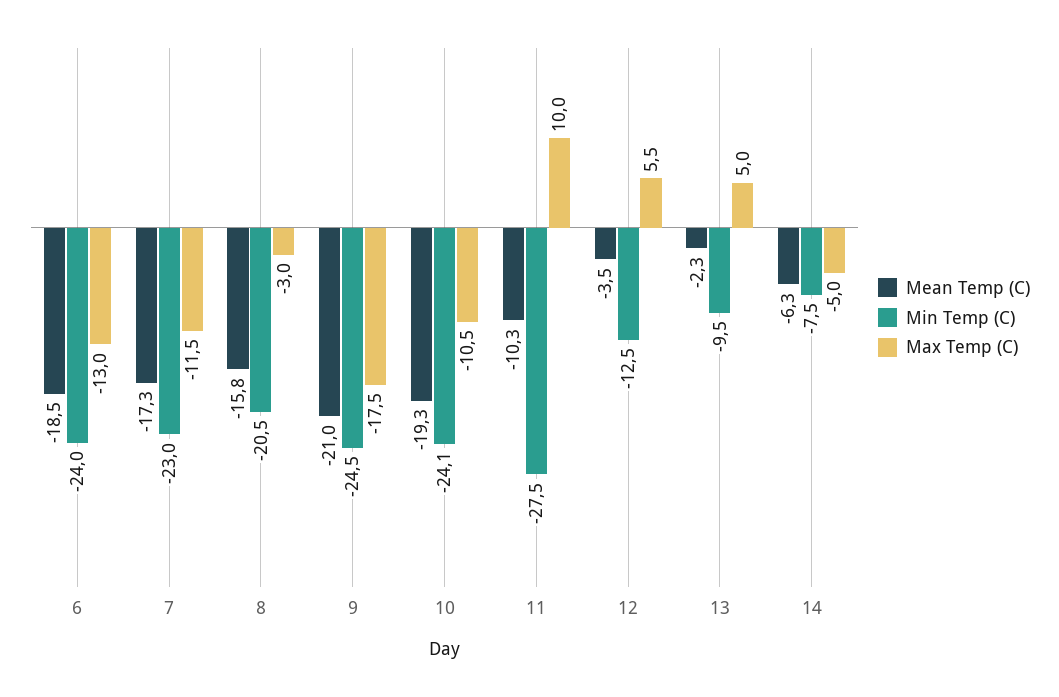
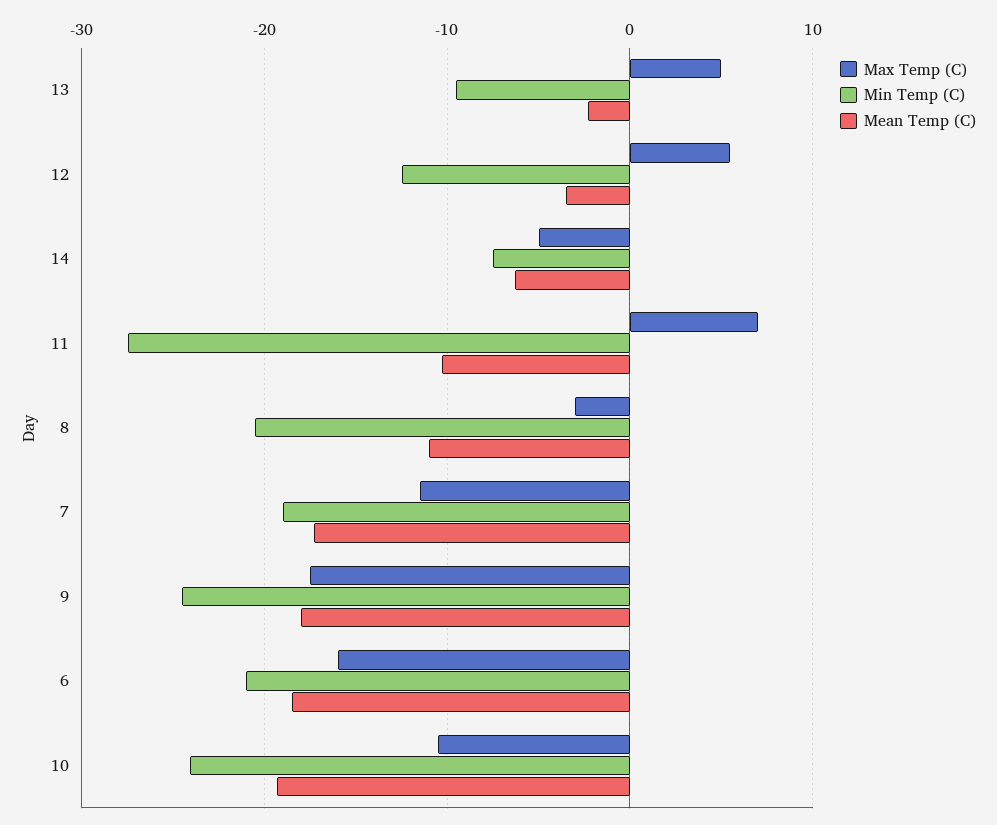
Min Temp (C), 6: -24 -> -21
Max Temp (C), 6: -13 -> -16
Min Temp (C), 7: -23 -> -19
Mean Temp (C), 8: -15.8 -> -11
Mean Temp (C), 9: -21 -> -18
Max Temp (C), 11: 10 -> 7

